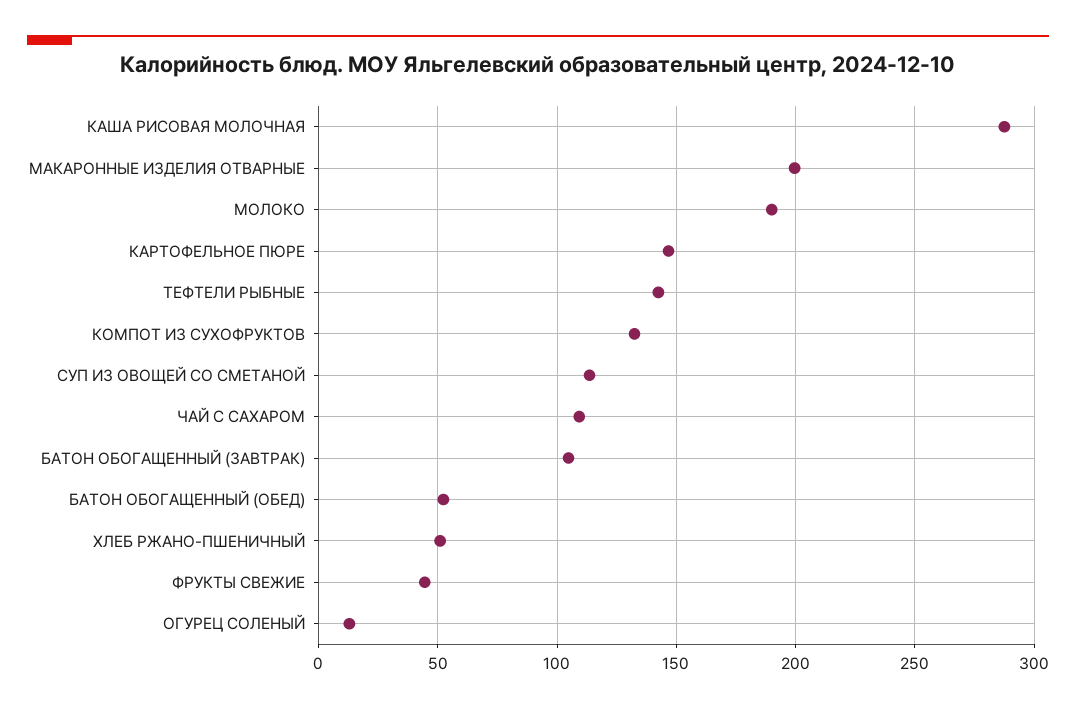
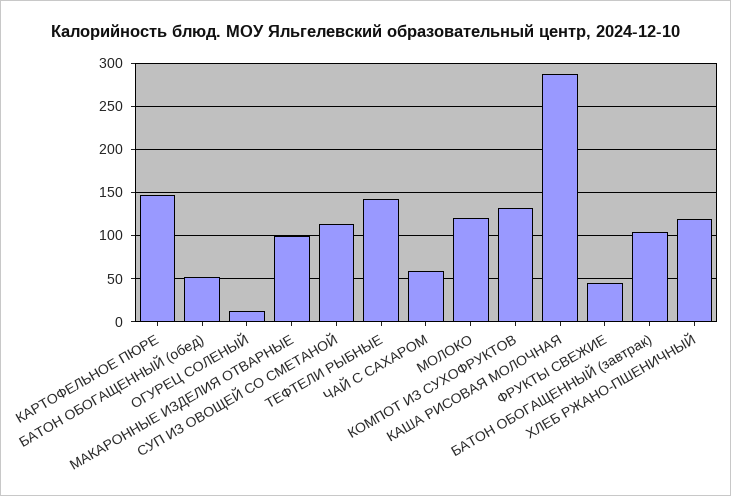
МАКАРОННЫЕ ИЗДЕЛИЯ ОТВАРНЫЕ: 200 -> 100
МОЛОКО: 190 -> 120
ЧАЙ С САХАРОМ: 110 -> 60
ХЛЕБ РЖАНО-ПШЕНИЧНЫЙ: 50 -> 120

